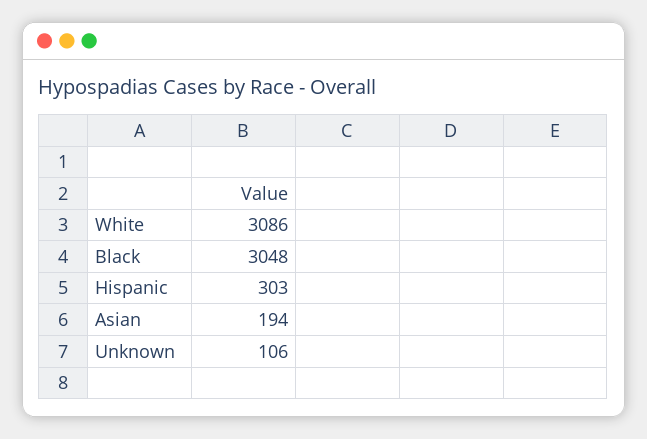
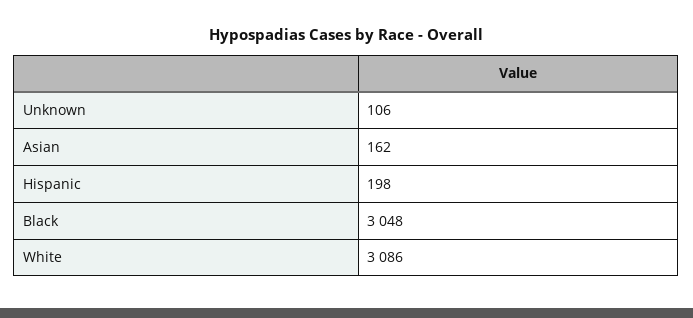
Hispanic: 303 -> 198
Asian: 194 -> 162

